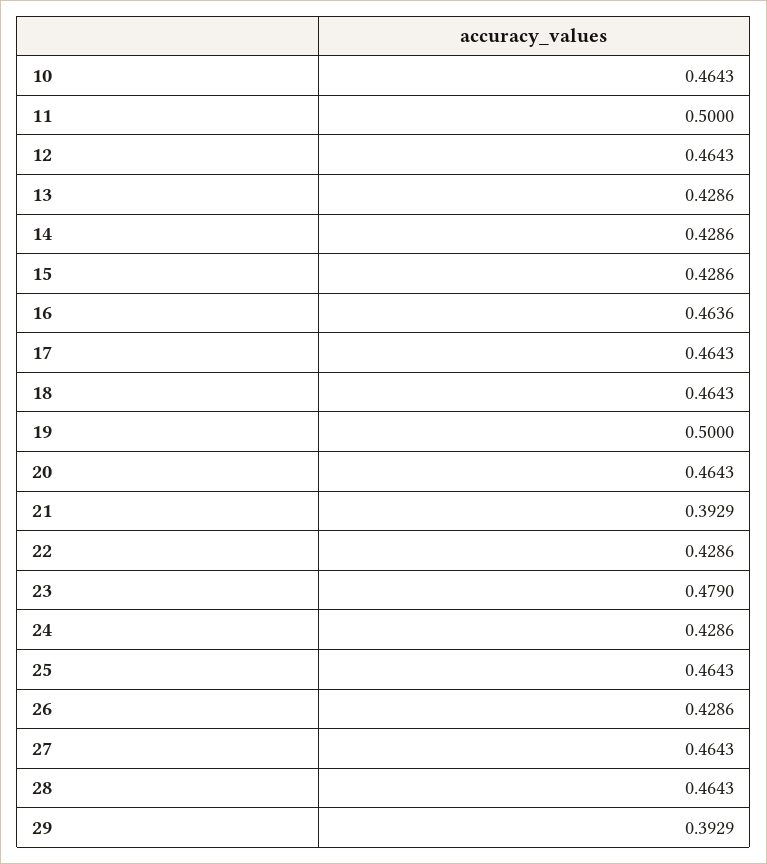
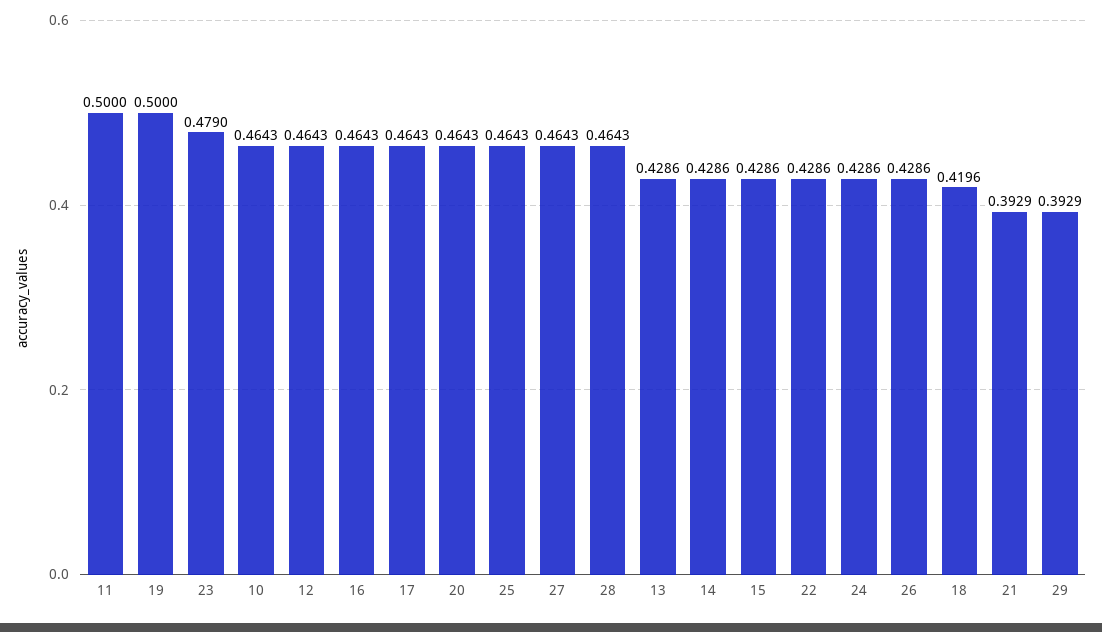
16: 0.4636 -> 0.4643
18: 0.4643 -> 0.4196

